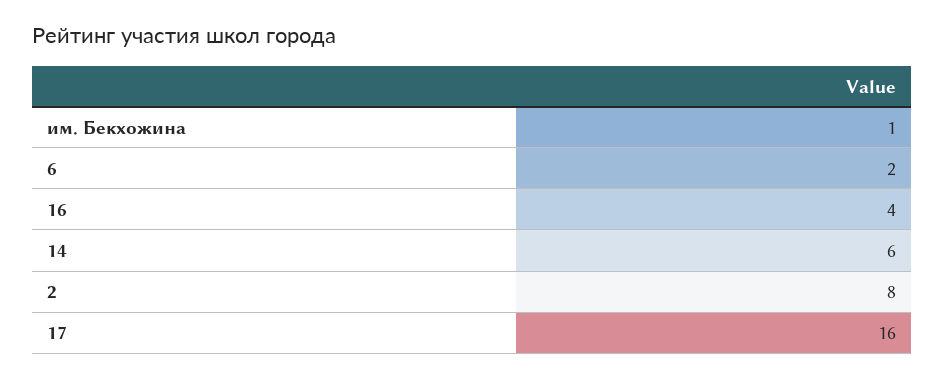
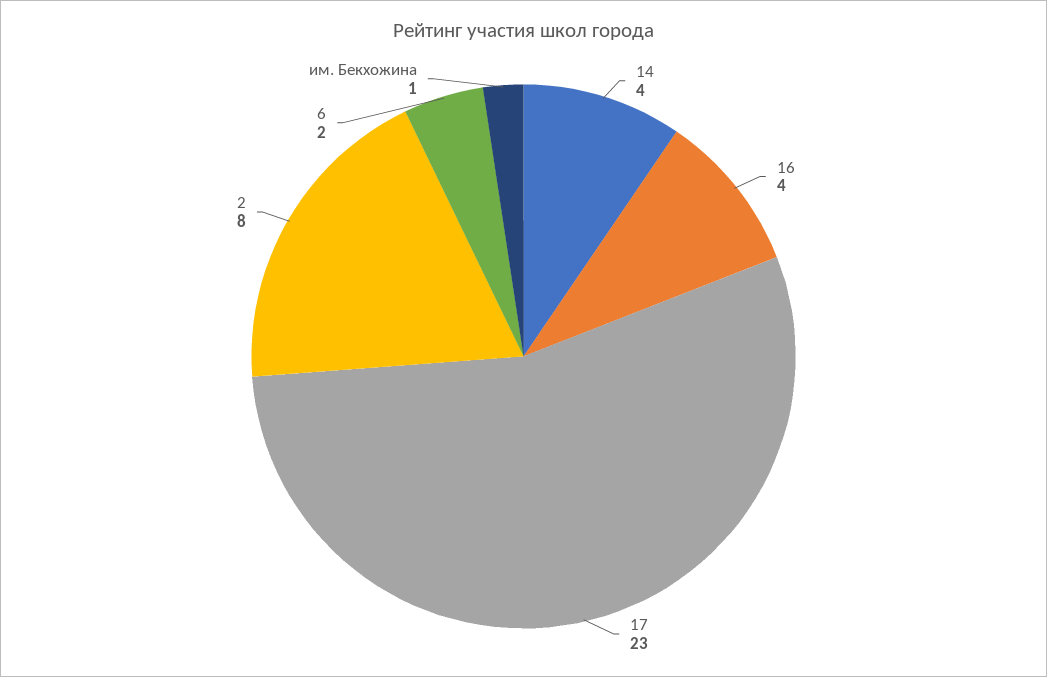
14: 6 -> 4
17: 16 -> 23

